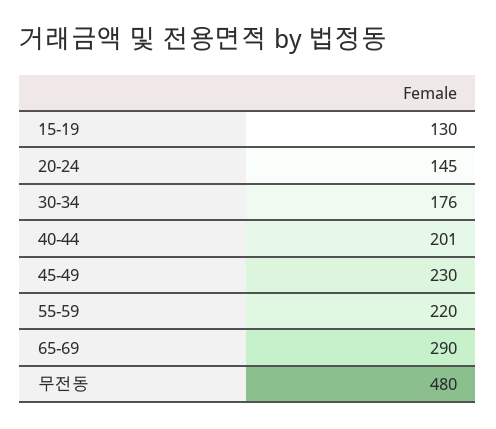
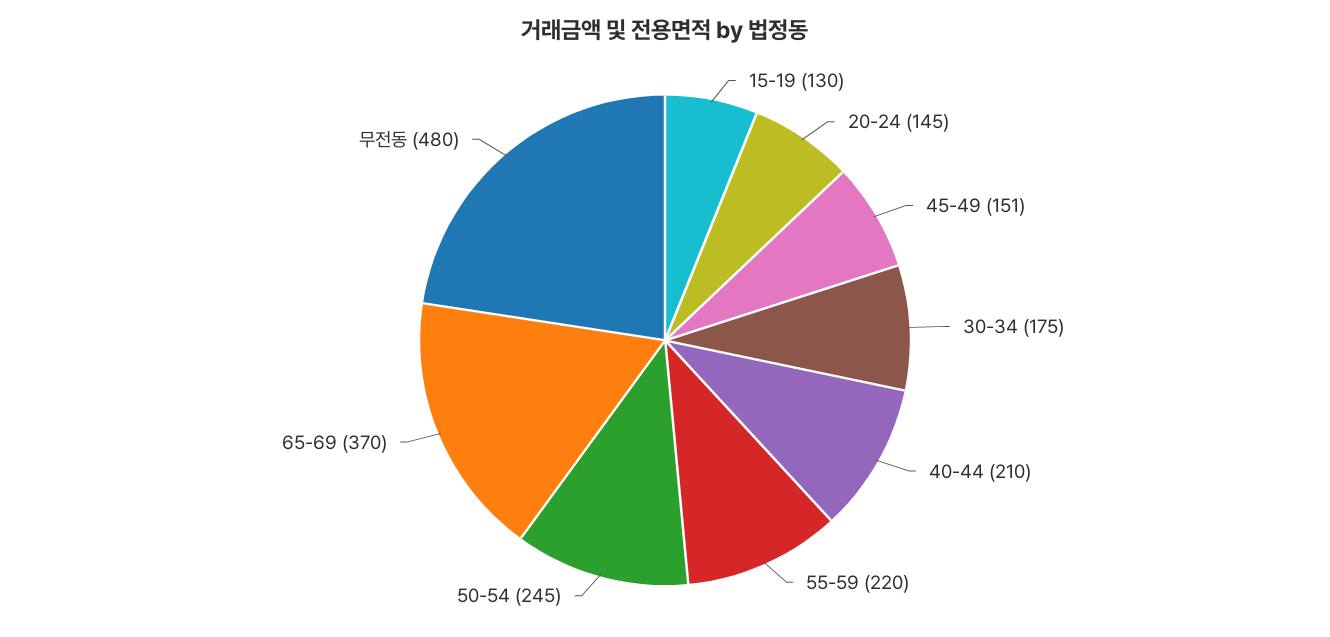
30-34: 176 -> 175
40-44: 201 -> 210
45-49: 230 -> 151
65-69: 290 -> 370
50-54: none -> 245

